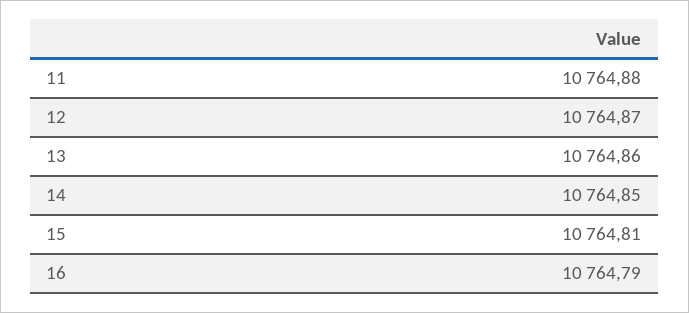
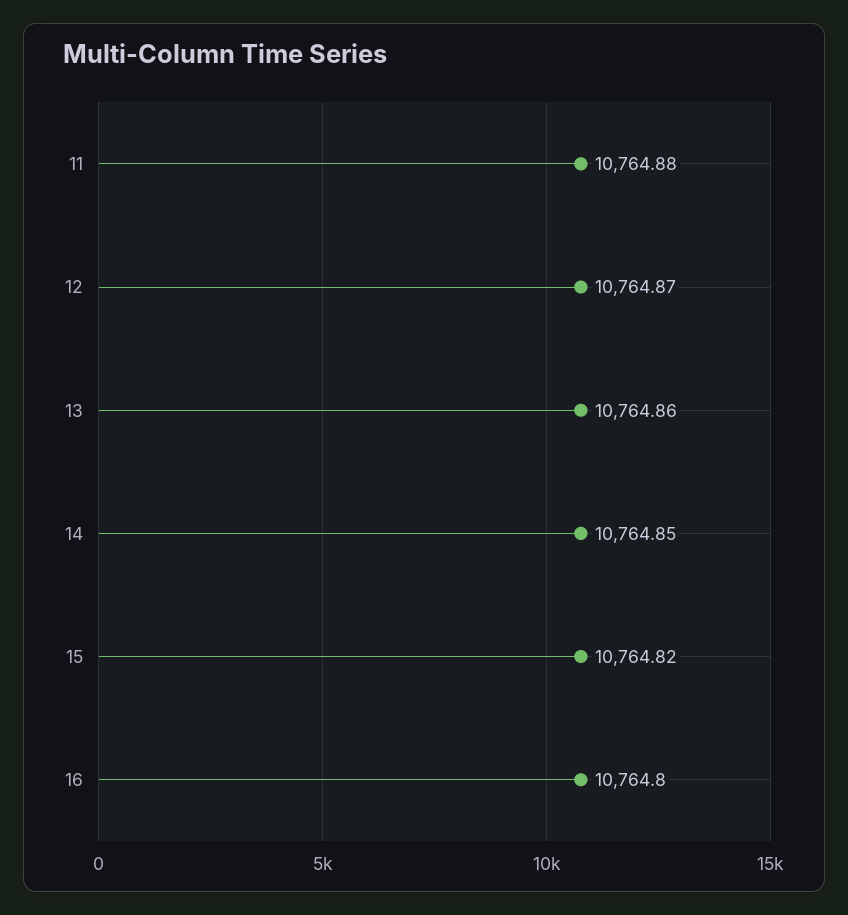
15: 10764.81 -> 10764.82
16: 10764.79 -> 10764.8

